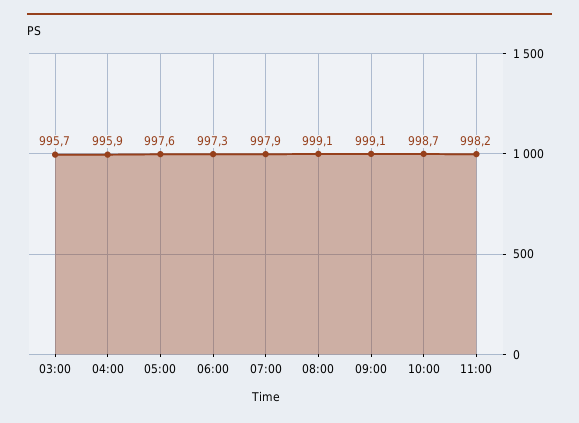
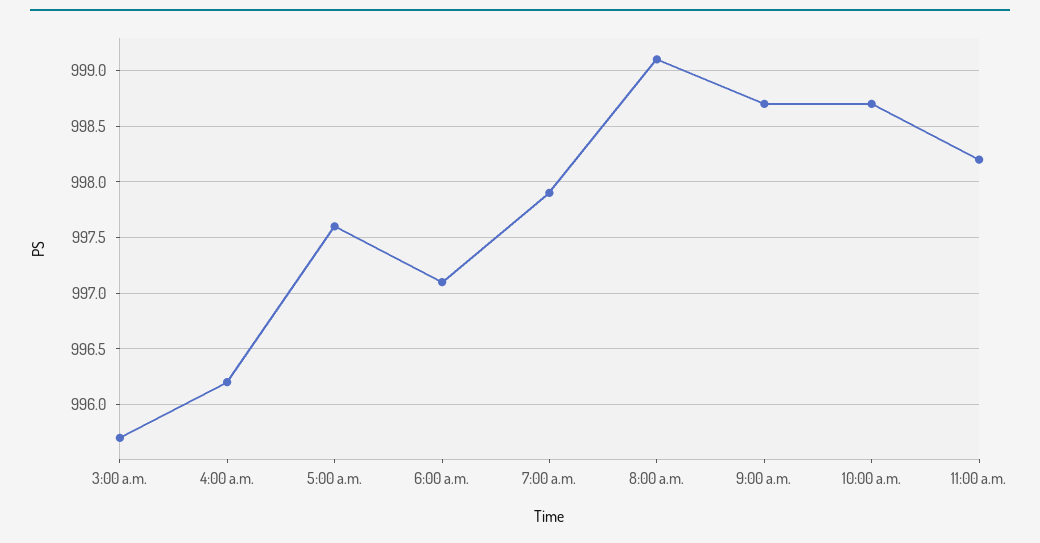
04:00: 995.9 -> 996.2
06:00: 997.3 -> 997.1
09:00: 999.1 -> 998.7

